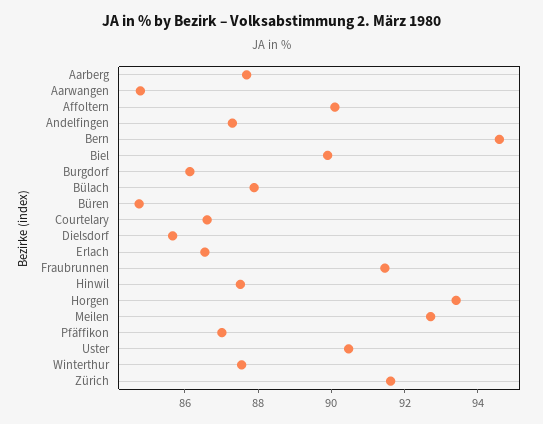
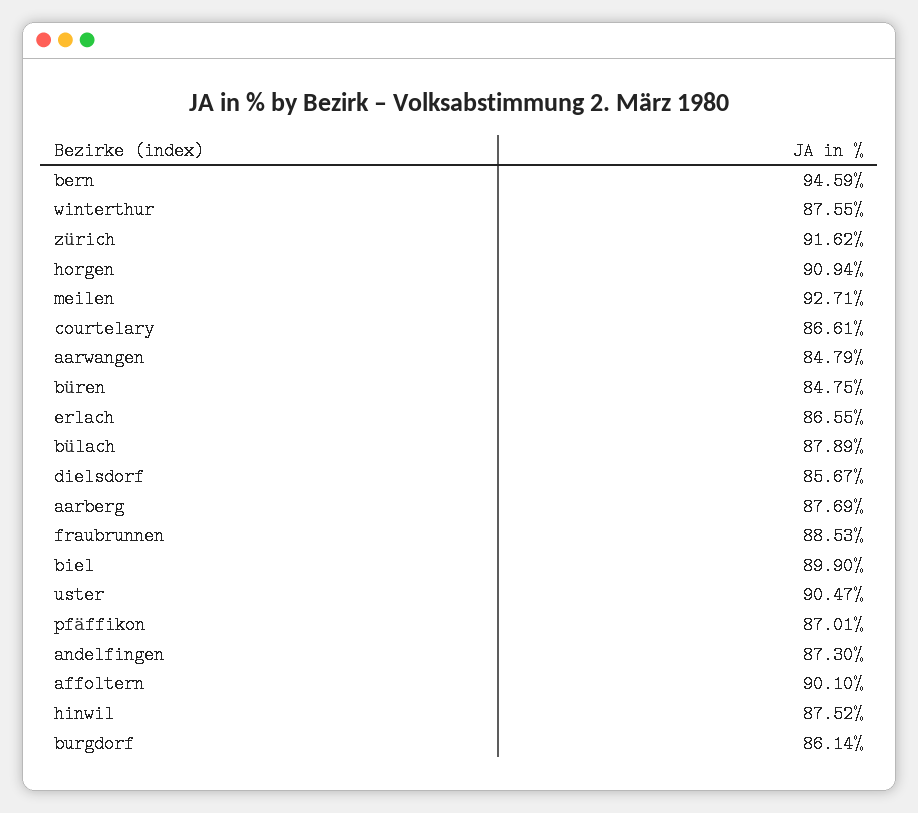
Fraubrunnen: 91.5 -> 88.53
Horgen: 93.5 -> 90.94

